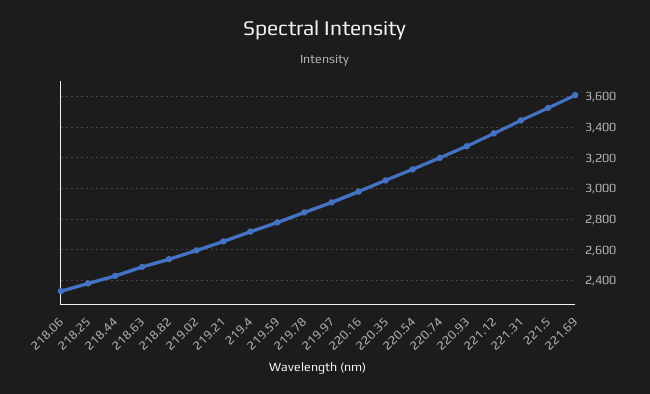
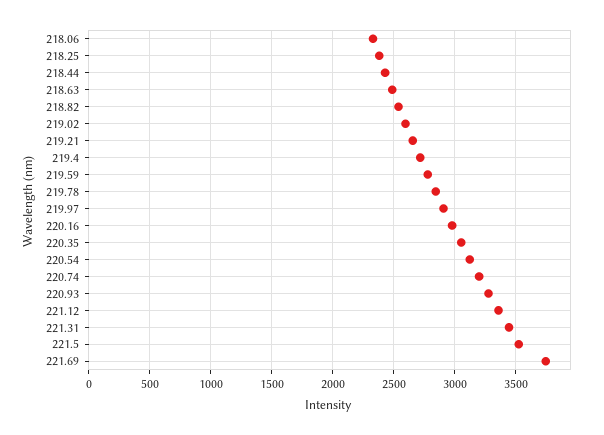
221.69: 3600 -> 3750

